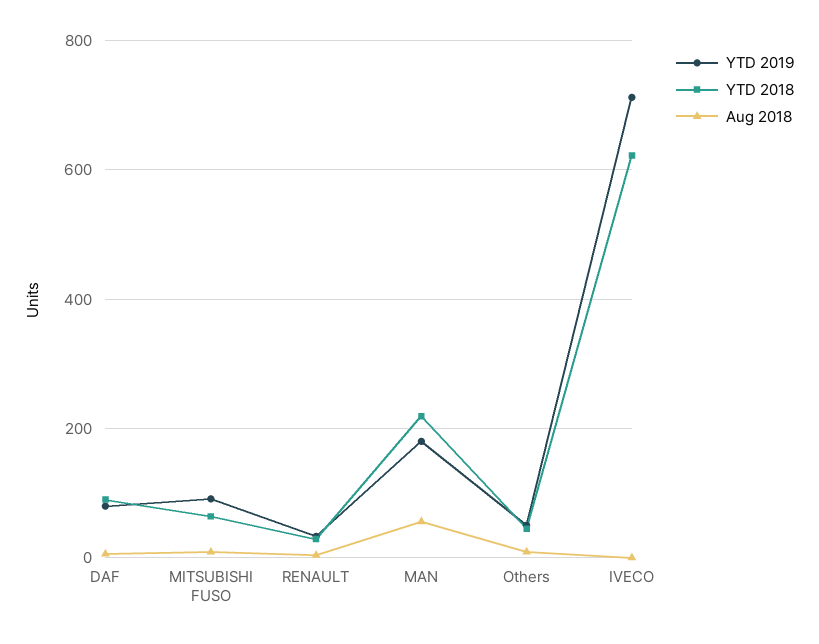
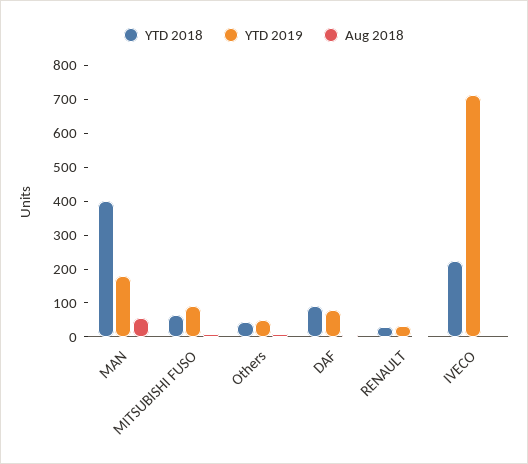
YTD 2018, MAN: 220 -> 400
YTD 2018, IVECO: 620 -> 225

